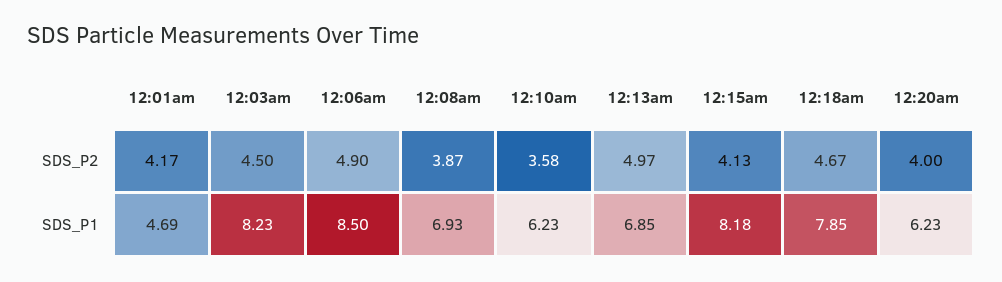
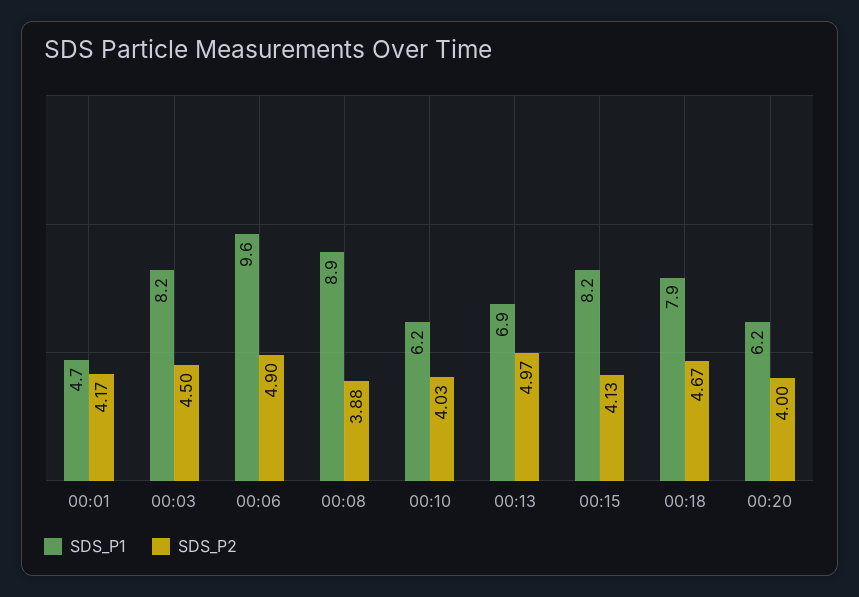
SDS_P2, 12:08am: 3.87 -> 3.88
SDS_P2, 12:10am: 3.58 -> 4.03
SDS_P1, 12:06am: 8.5 -> 9.6
SDS_P1, 12:08am: 6.93 -> 8.9

